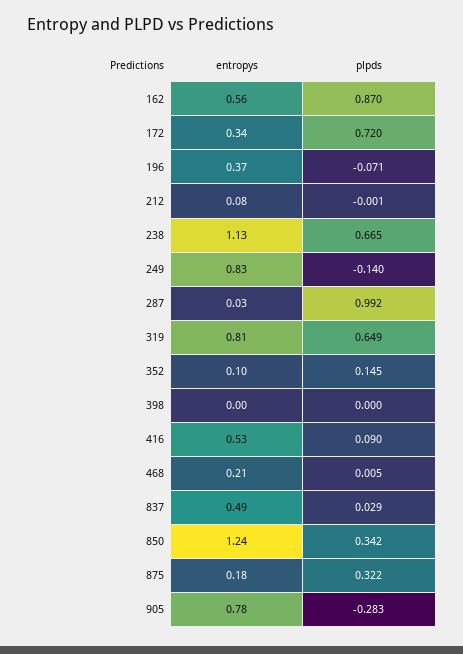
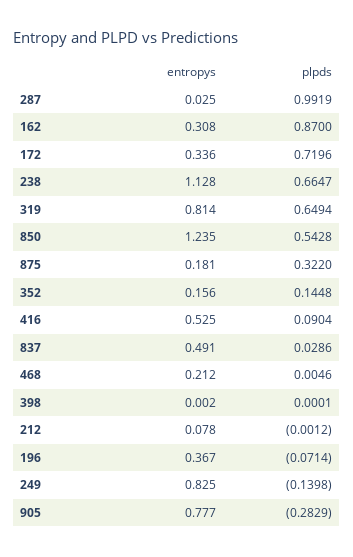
entropys, 162: 0.56 -> 0.308
entropys, 352: 0.1 -> 0.156
plpds, 850: 0.342 -> 0.5428

